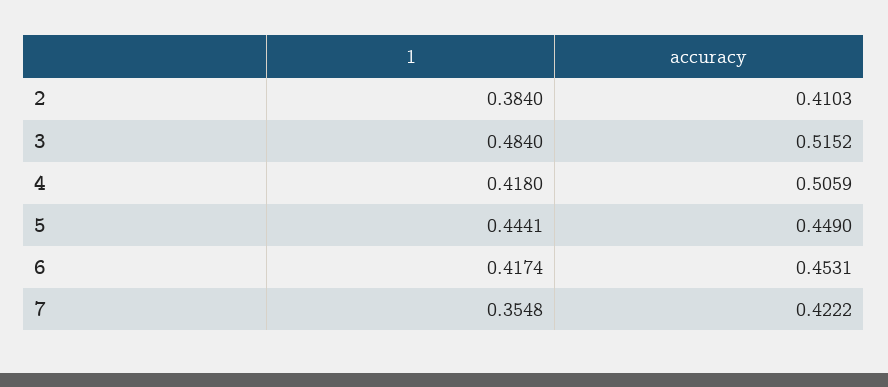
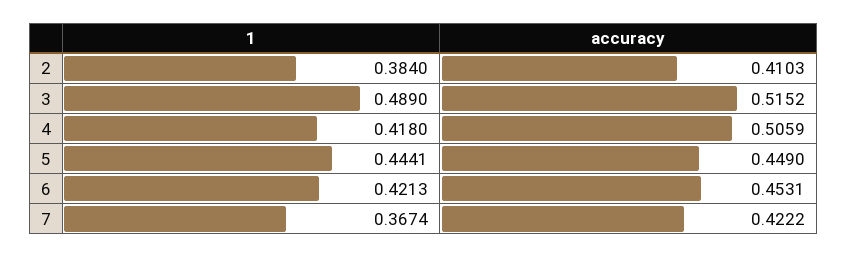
1, 3: 0.484 -> 0.489
1, 6: 0.4174 -> 0.4213
1, 7: 0.3548 -> 0.3674

